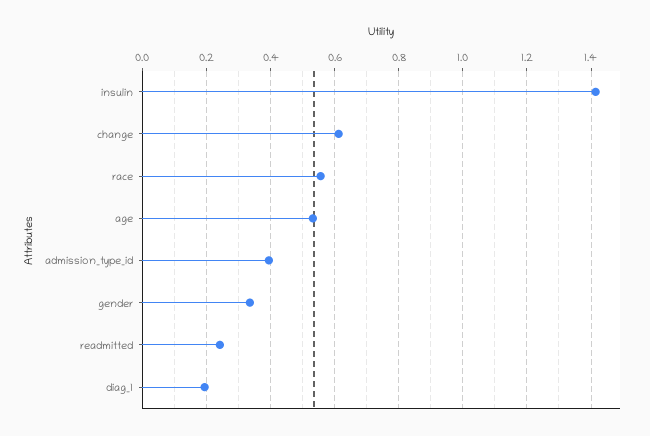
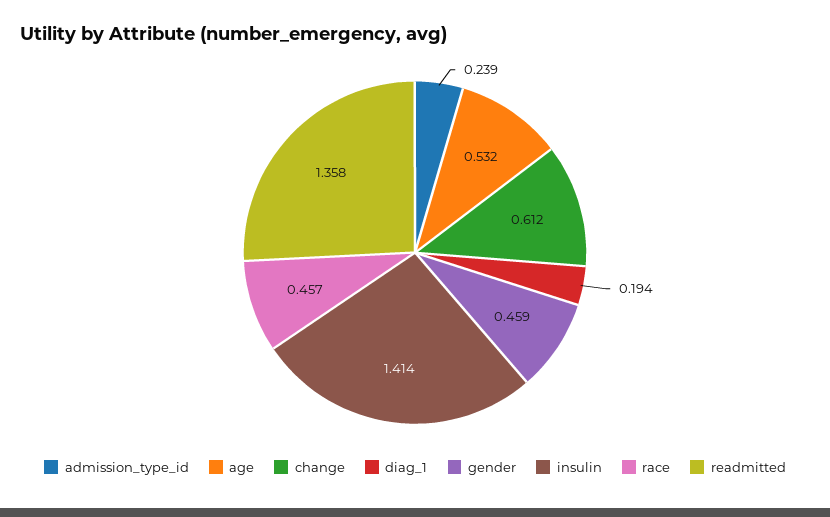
race: 0.56 -> 0.457
admission_type_id: 0.4 -> 0.239
gender: 0.34 -> 0.459
readmitted: 0.24 -> 1.358

